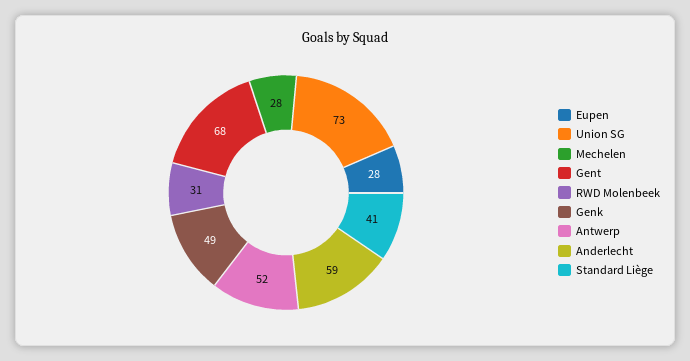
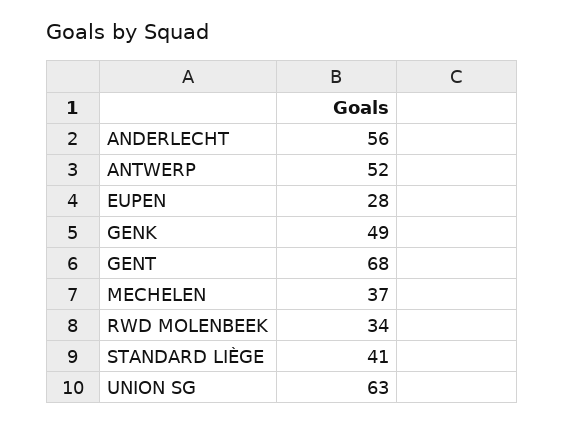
Union SG: 73 -> 63
Mechelen: 28 -> 37
RWD Molenbeek: 31 -> 34
Anderlecht: 59 -> 56

